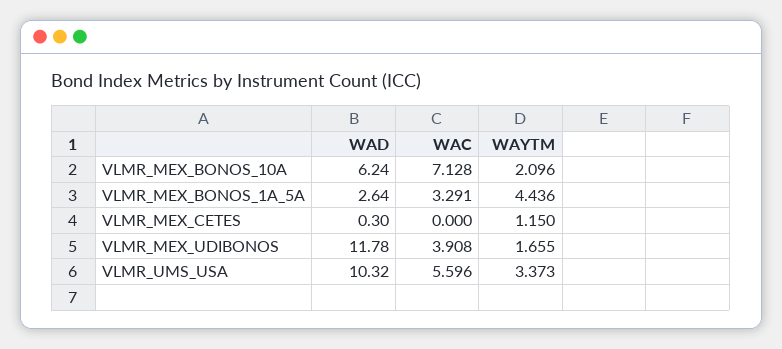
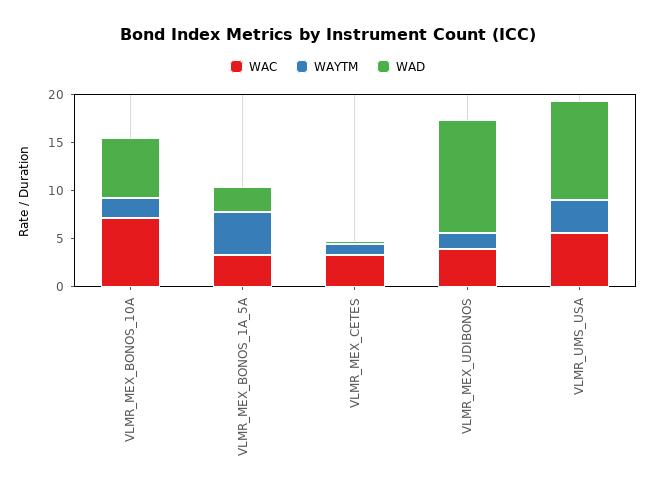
WAC, VLMR_MEX_CETES: 0 -> 3

